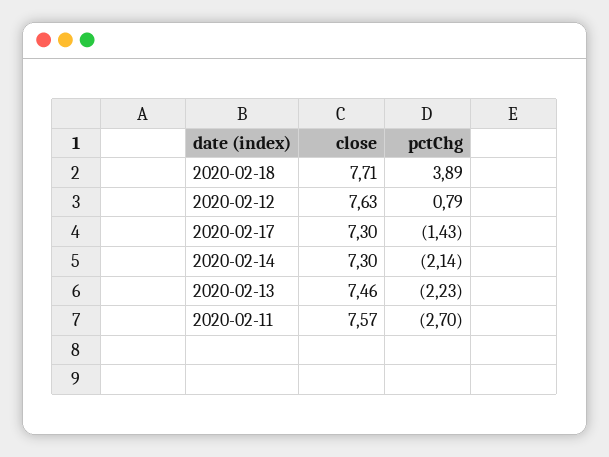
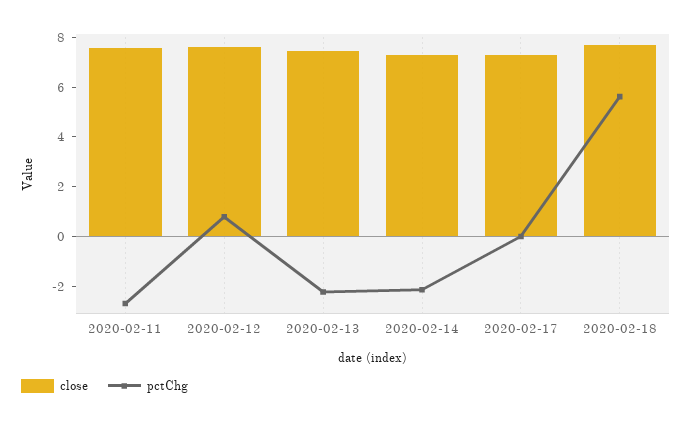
pctChg, 2020-02-18: 3.89 -> 5.5
pctChg, 2020-02-17: -1.43 -> 0

